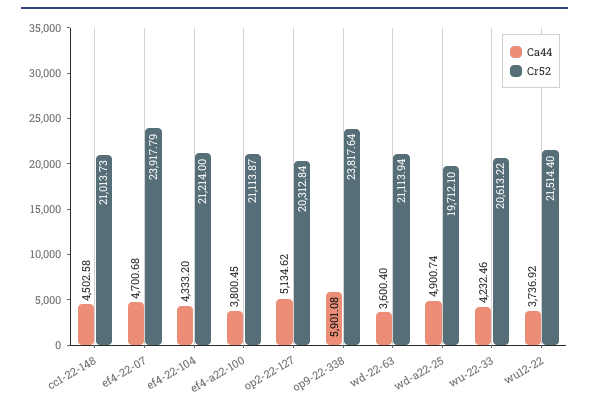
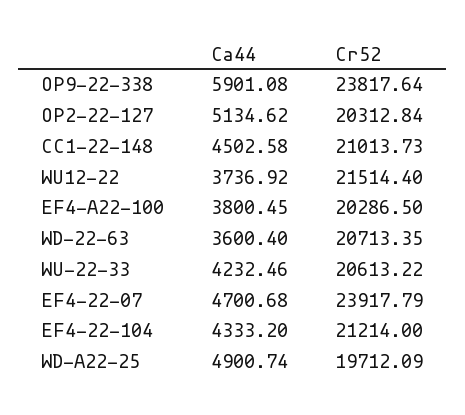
Cr52, ef4-a22-100: 21113.87 -> 20286.5
Cr52, wd-22-63: 21113.94 -> 20713.35
Cr52, wd-a22-25: 19712.1 -> 19712.09

